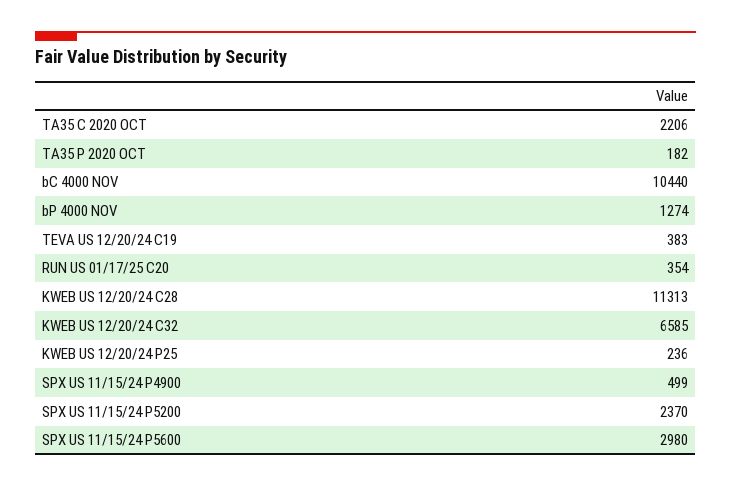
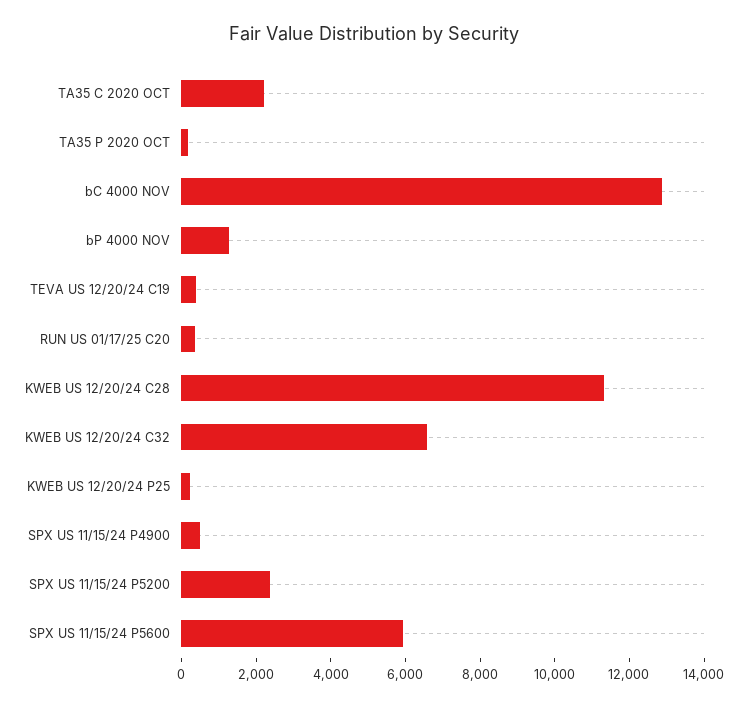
bC 4000 NOV: 10440 -> 13000
SPX US 11/15/24 P5600: 2980 -> 6000

